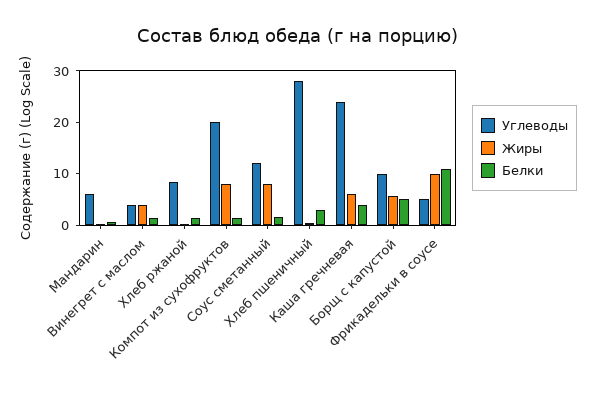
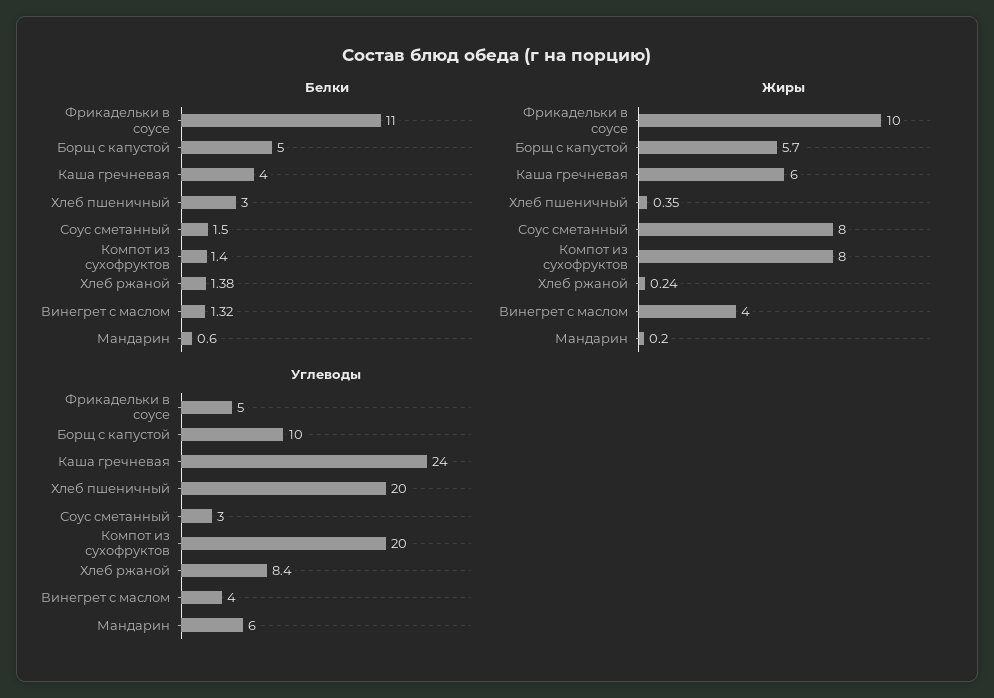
Углеводы, Соус сметанный: 12 -> 3
Углеводы, Хлеб пшеничный: 28 -> 20

